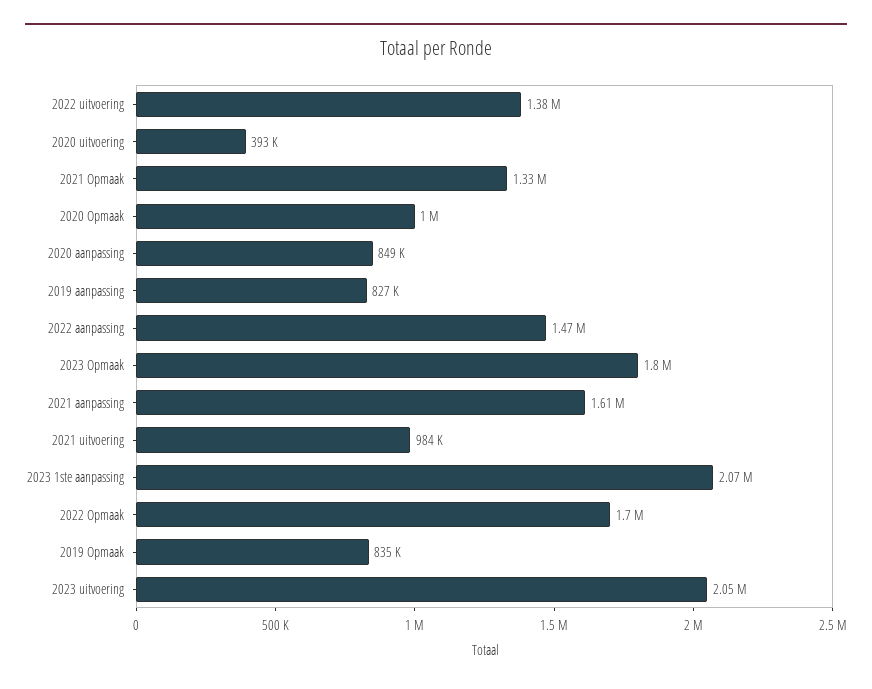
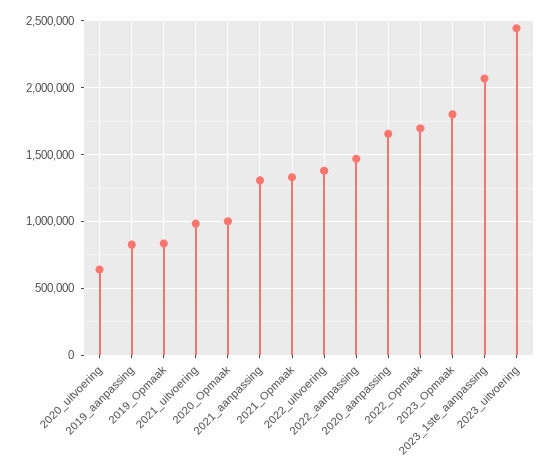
2020 uitvoering: 393000 -> 650000
2020 aanpassing: 849000 -> 1650000
2021 aanpassing: 1610000 -> 1300000
2023 uitvoering: 2050000 -> 2450000

